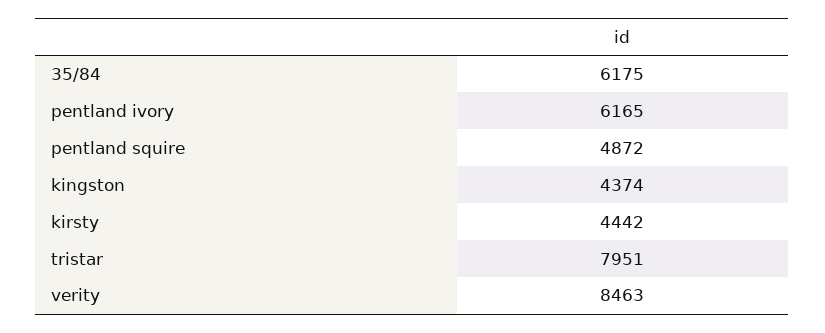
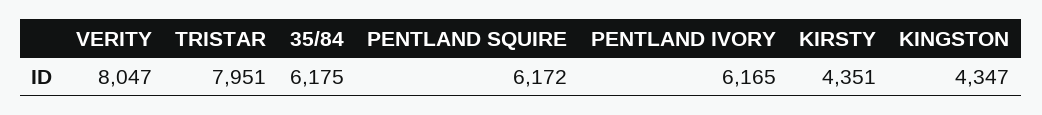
pentland squire: 4872 -> 6172
kingston: 4374 -> 4347
kirsty: 4442 -> 4351
verity: 8463 -> 8047

